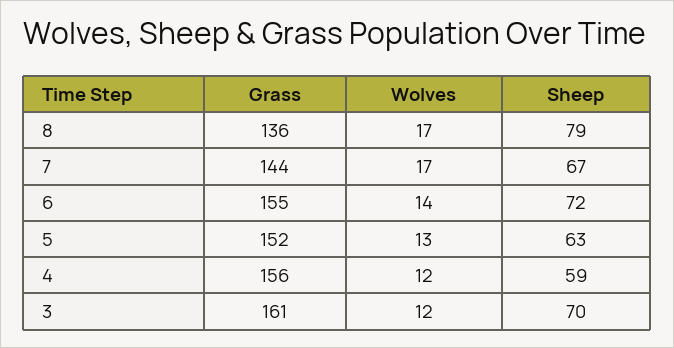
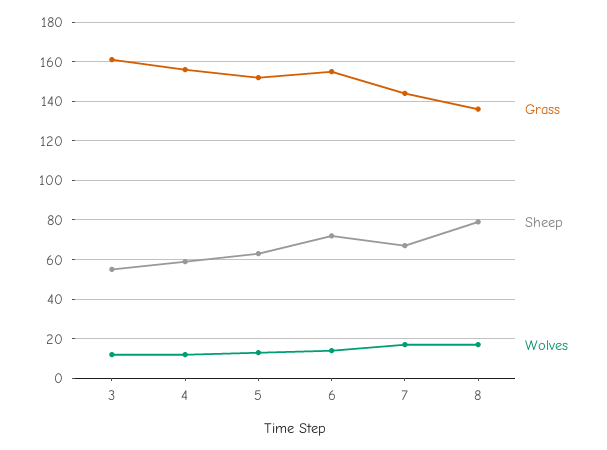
Sheep, 3: 70 -> 55

